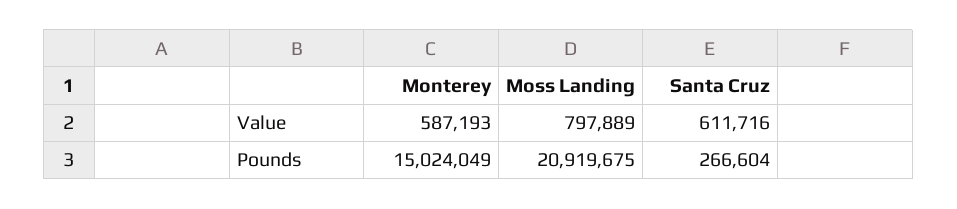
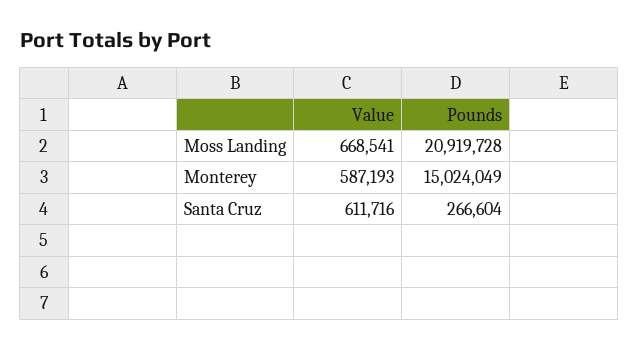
Moss Landing, Value: 797889 -> 668541
Moss Landing, Pounds: 20919675 -> 20919728

